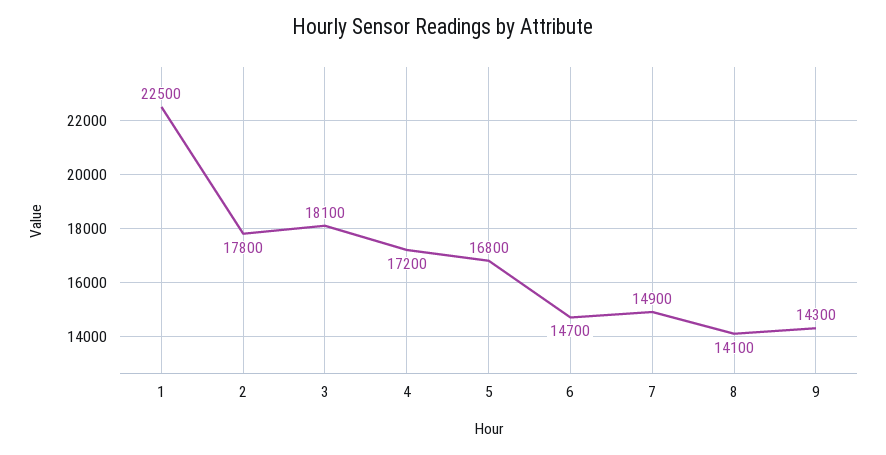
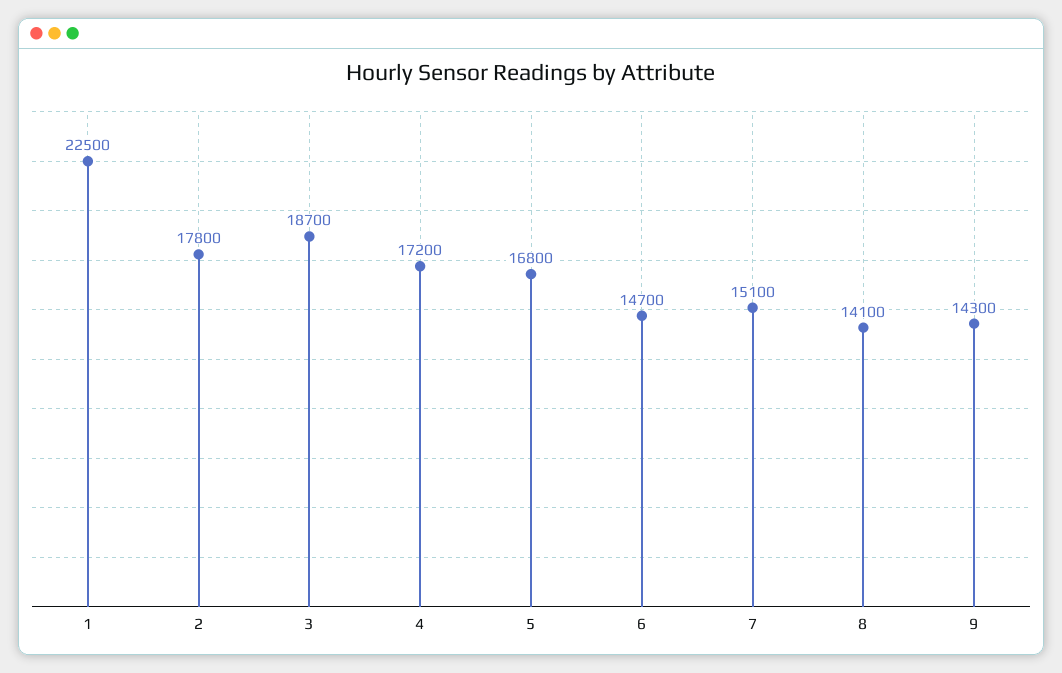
3: 18100 -> 18700
7: 14900 -> 15100

